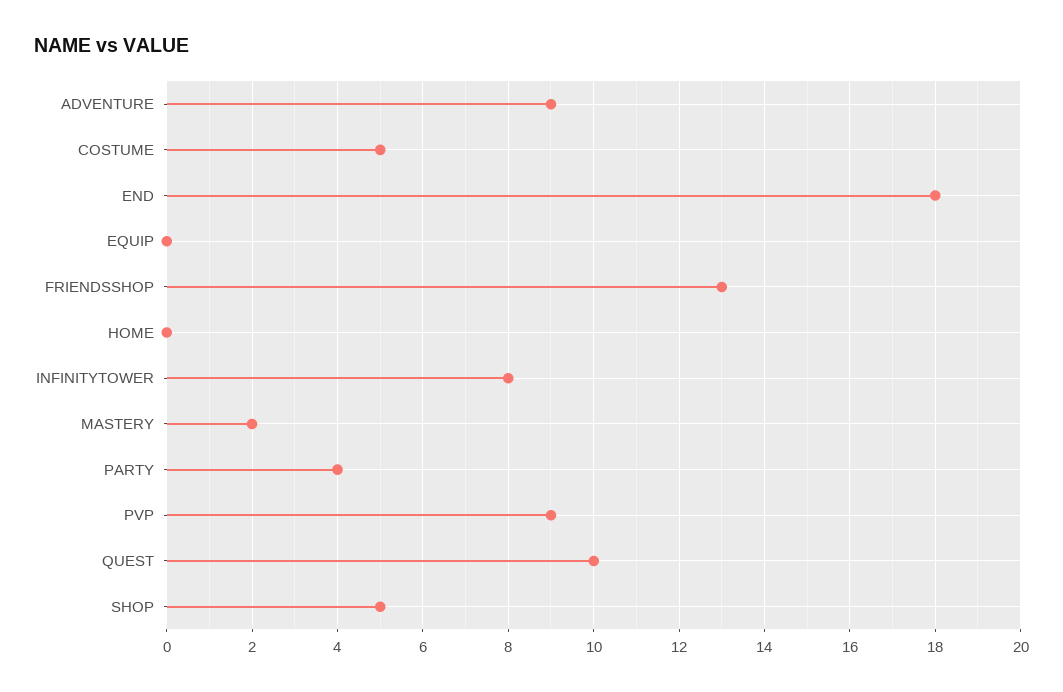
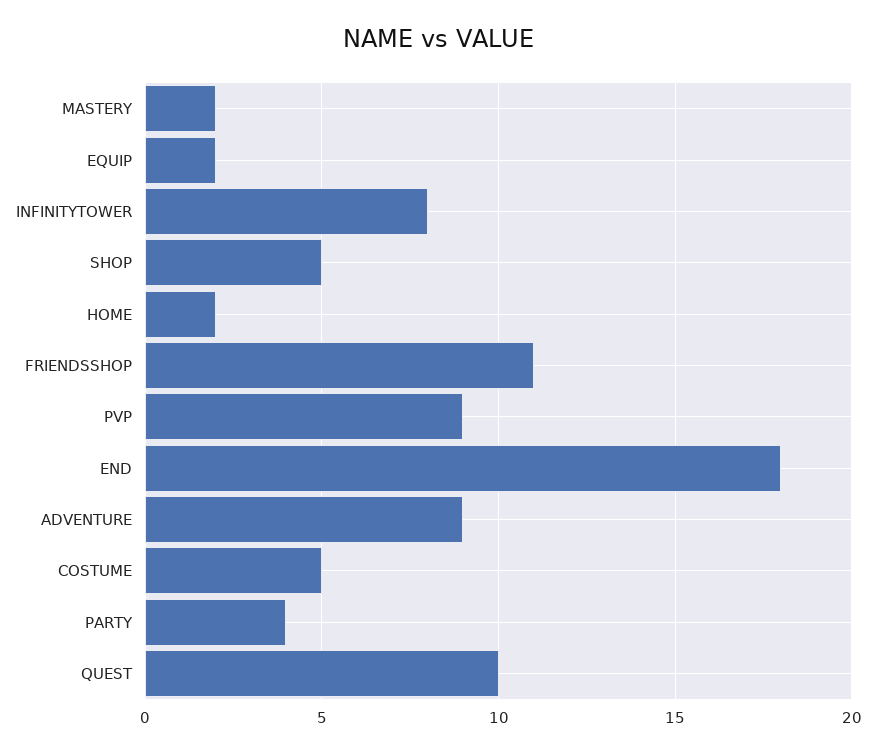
EQUIP: 0 -> 2
FRIENDSSHOP: 13 -> 11
HOME: 0 -> 2

